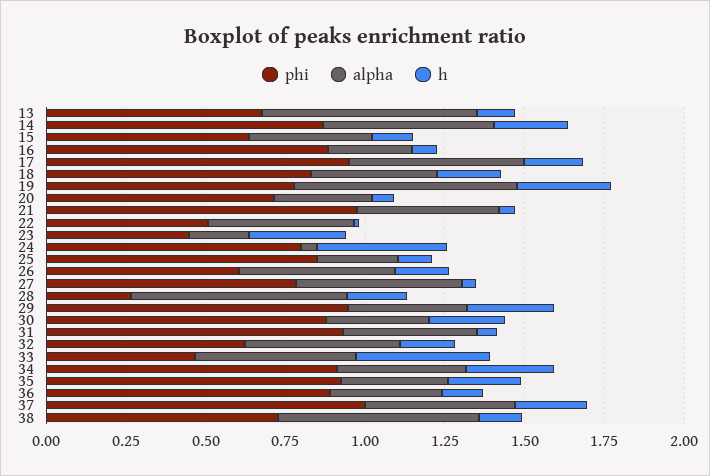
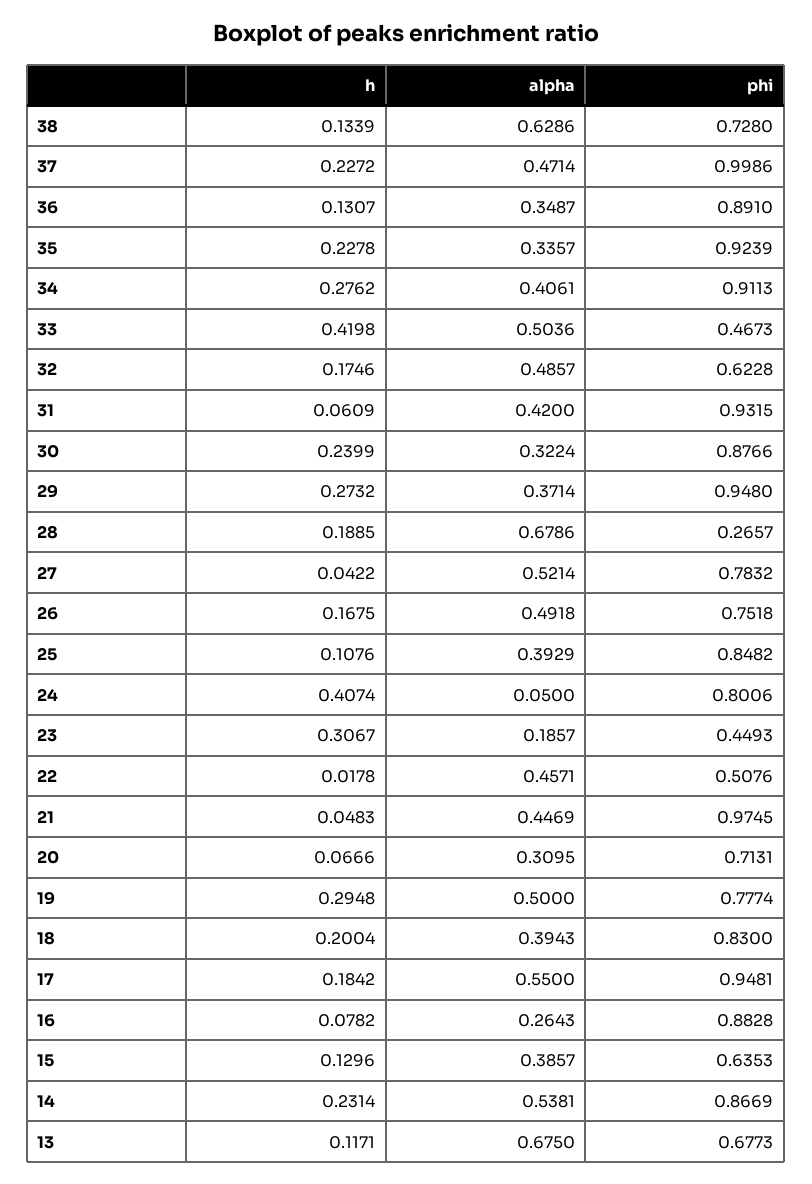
alpha, 19: 0.7 -> 0.5
alpha, 25: 0.25 -> 0.3929
phi, 26: 0.6 -> 0.7518

